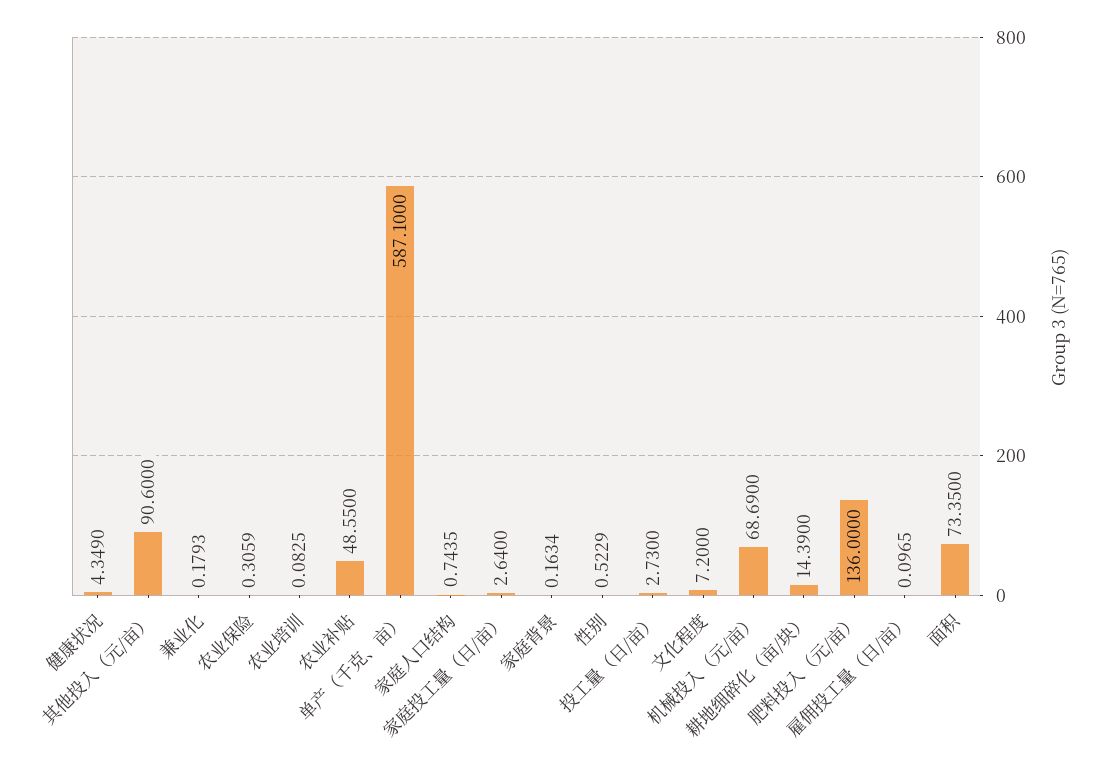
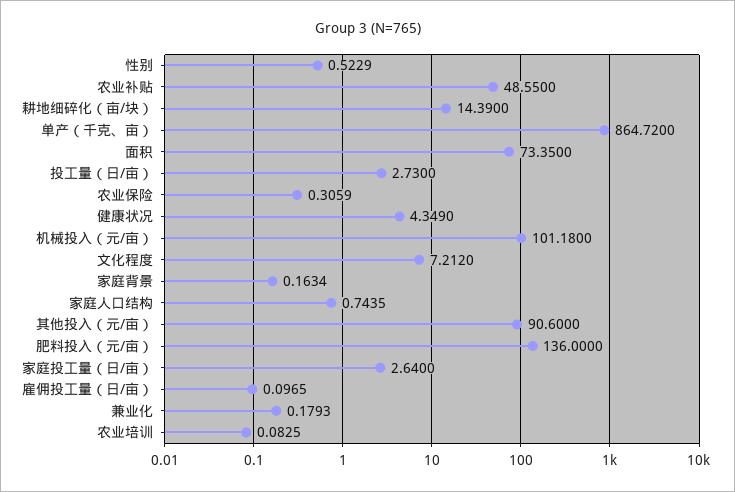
单产（千克、亩）: 587.1 -> 864.72
文化程度: 7.2 -> 7.212
机械投入（元/亩）: 68.69 -> 101.18

